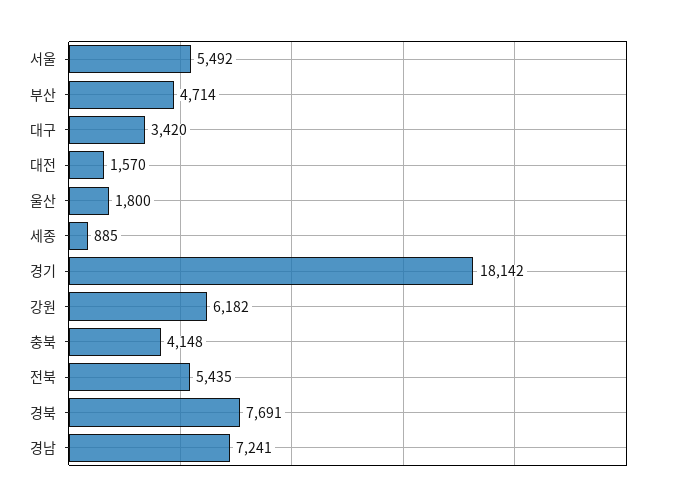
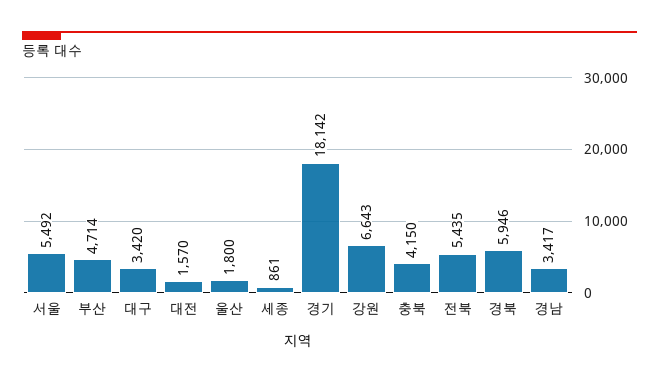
세종: 885 -> 861
강원: 6182 -> 6643
충북: 4148 -> 4150
경북: 7691 -> 5946
경남: 7241 -> 3417

